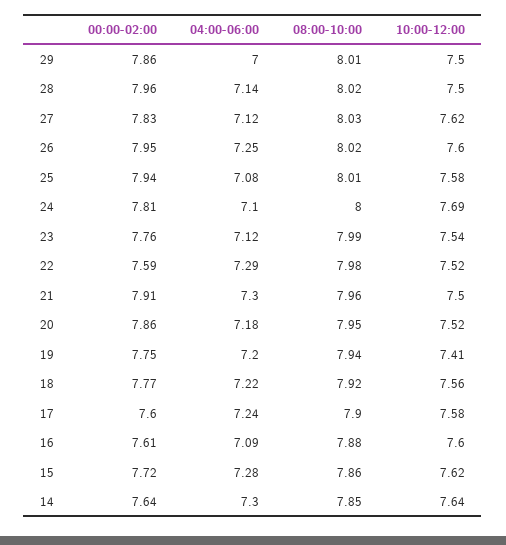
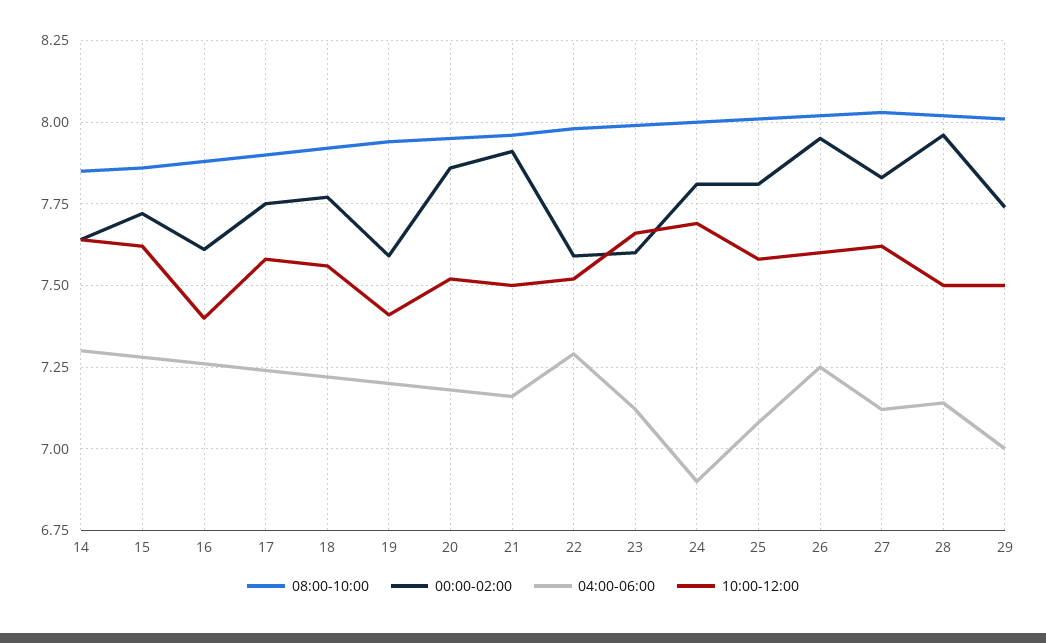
00:00-02:00, 29: 7.86 -> 7.75
00:00-02:00, 25: 7.94 -> 7.8
04:00-06:00, 24: 7.1 -> 6.9
00:00-02:00, 23: 7.76 -> 7.6
10:00-12:00, 23: 7.54 -> 7.65
04:00-06:00, 21: 7.3 -> 7.15
00:00-02:00, 19: 7.75 -> 7.6
00:00-02:00, 17: 7.6 -> 7.75
04:00-06:00, 16: 7.09 -> 7.25
10:00-12:00, 16: 7.6 -> 7.4

